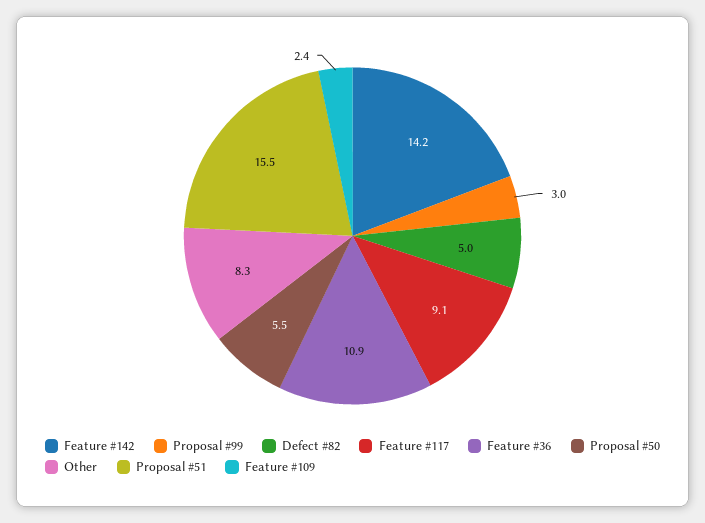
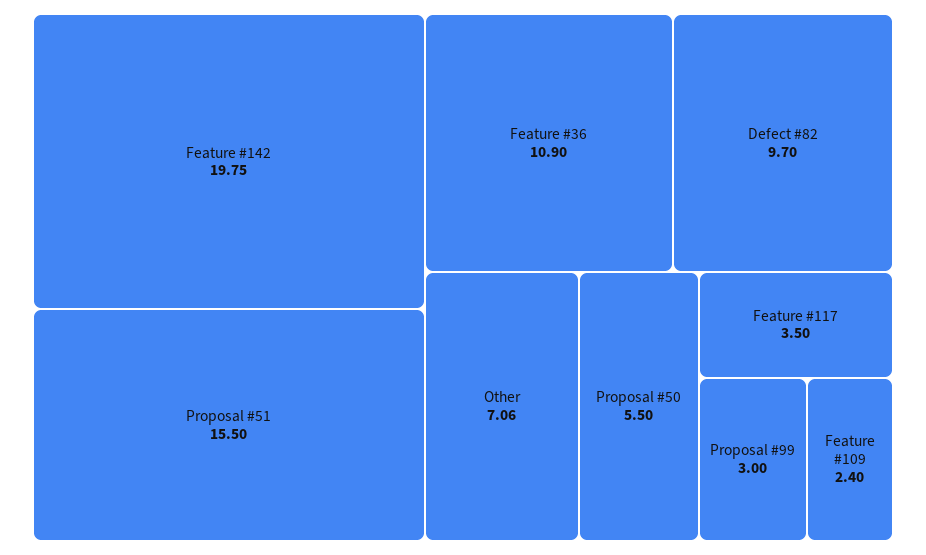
Feature #142: 14.2 -> 19.75
Defect #82: 5 -> 9.7
Feature #117: 9.1 -> 3.5
Other: 8.3 -> 7.06

